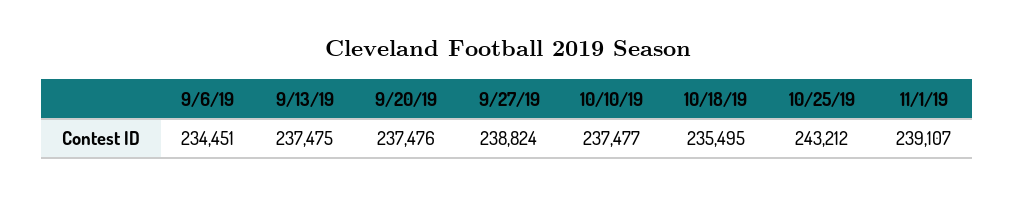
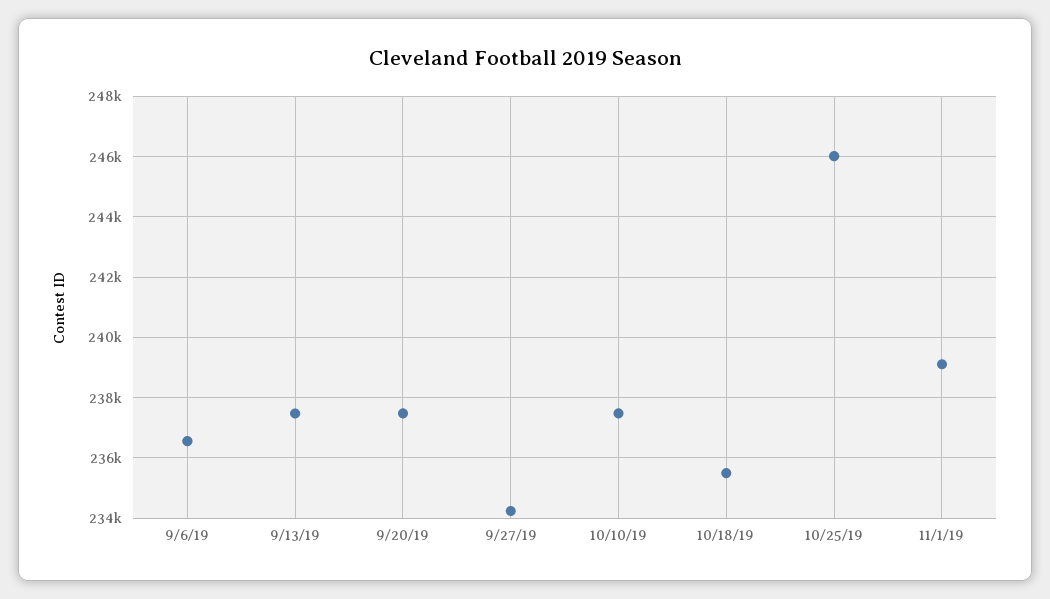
9/6/19: 234451 -> 236600
9/27/19: 238824 -> 234200
10/25/19: 243212 -> 246000

